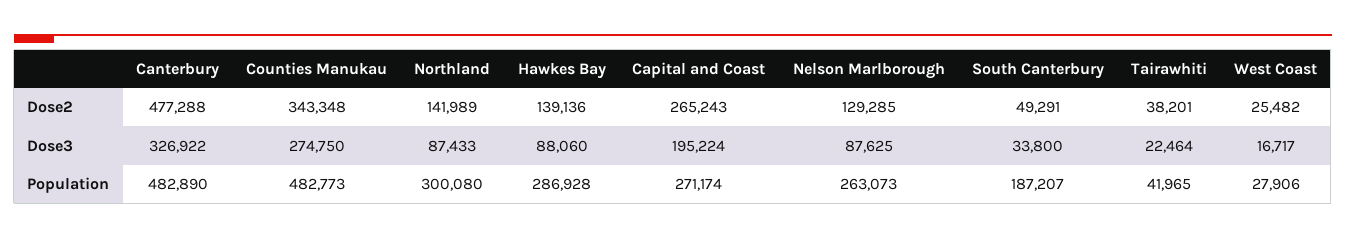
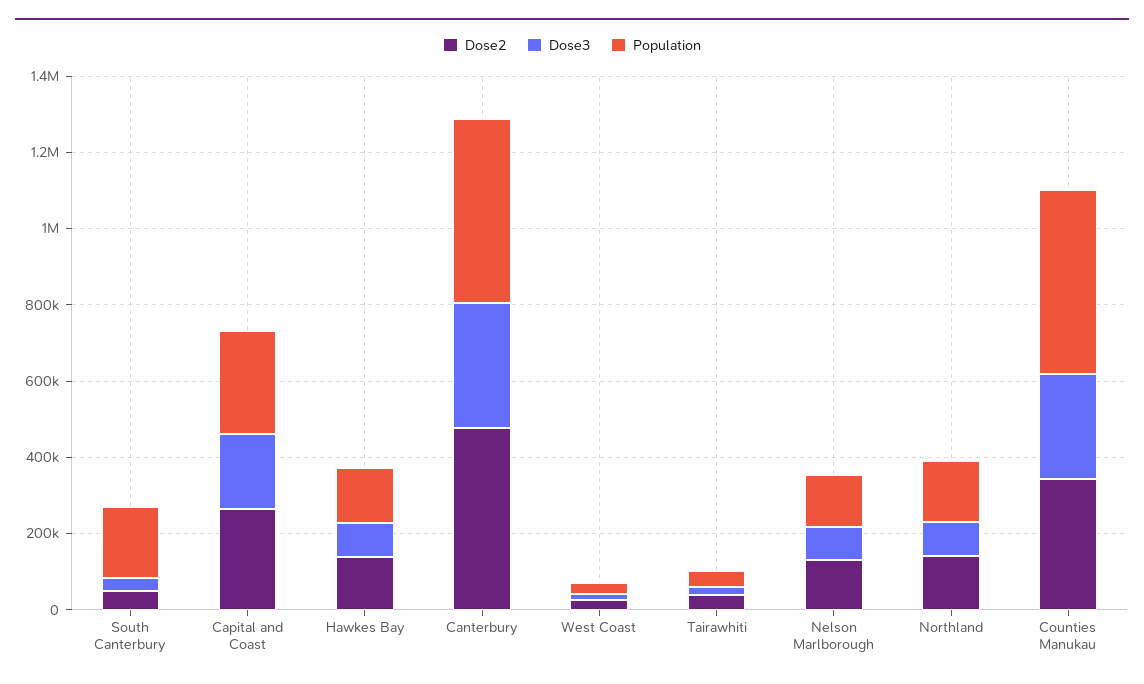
Population, Northland: 300080 -> 150000
Population, Hawkes Bay: 286928 -> 150000
Population, Nelson Marlborough: 263073 -> 150000

